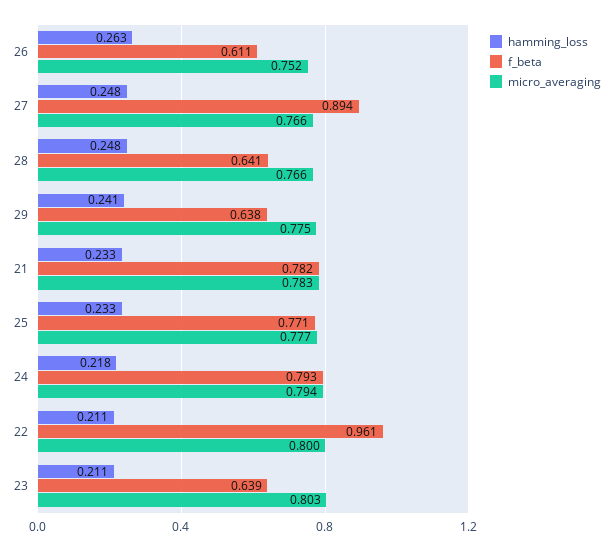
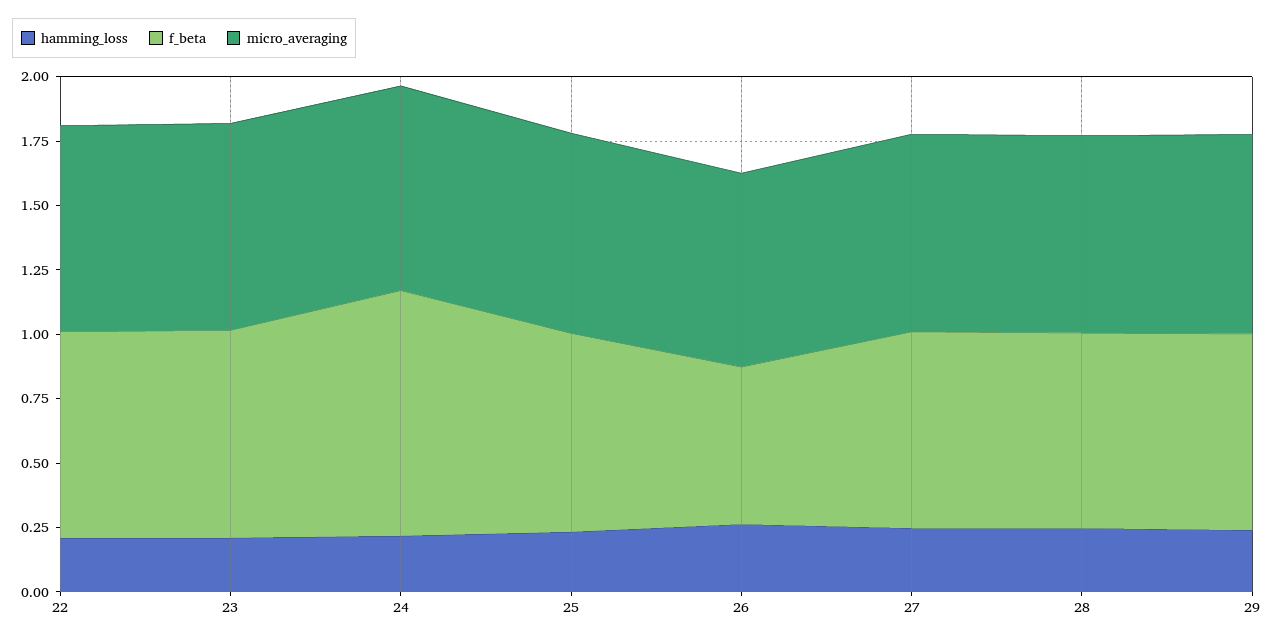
f_beta, 27: 0.894 -> 0.75
f_beta, 28: 0.641 -> 0.75
f_beta, 29: 0.638 -> 0.75
hamming_loss, 21: 0.233 -> none
f_beta, 21: 0.782 -> none
micro_averaging, 21: 0.783 -> none
f_beta, 24: 0.793 -> 0.95
f_beta, 22: 0.961 -> 0.8
f_beta, 23: 0.639 -> 0.8

